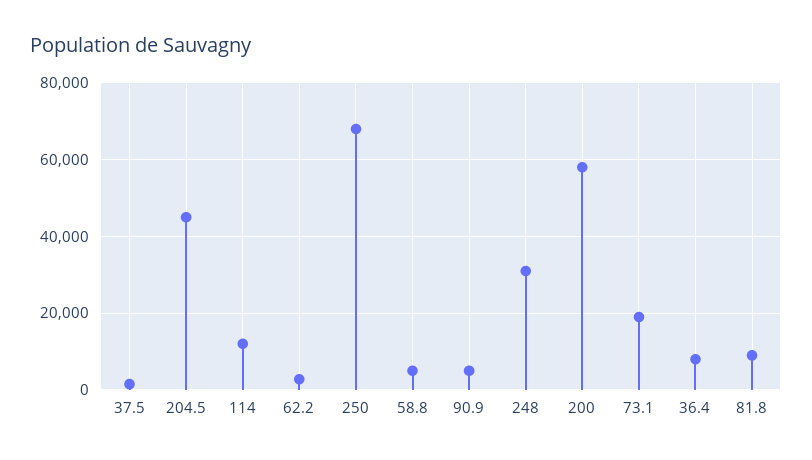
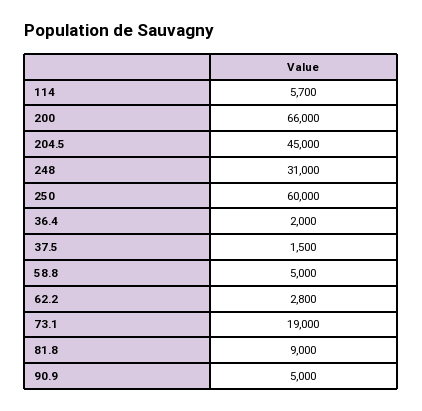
114: 12000 -> 5700
250: 68000 -> 60000
200: 58000 -> 66000
36.4: 8000 -> 2000

